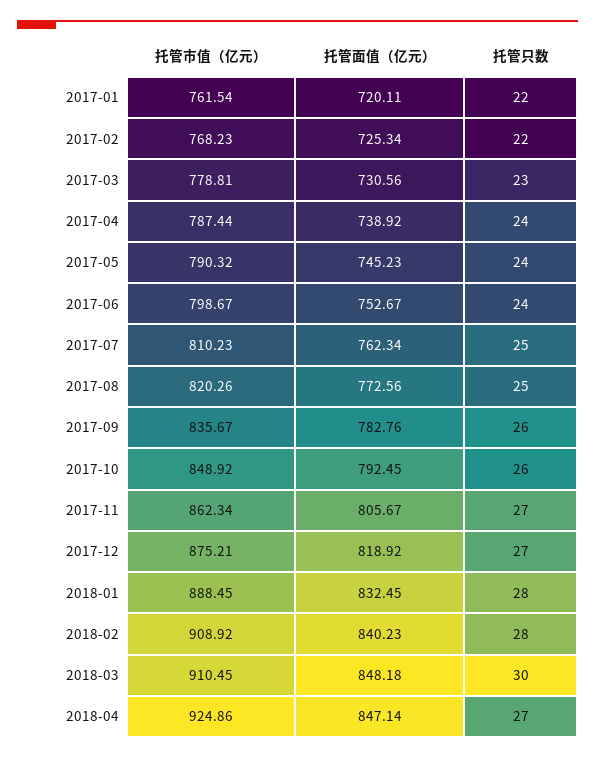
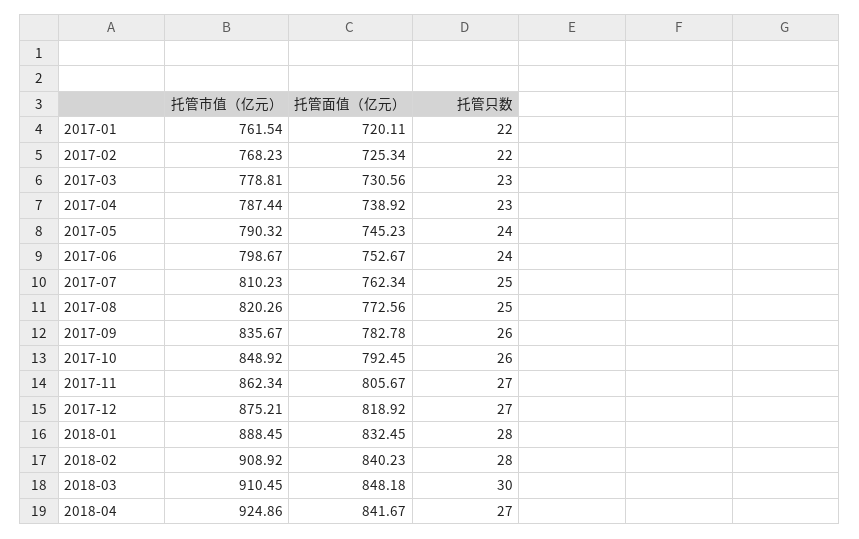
托管只数, 2017-04: 24 -> 23
托管面值（亿元）, 2017-09: 782.76 -> 782.78
托管面值（亿元）, 2018-04: 847.14 -> 841.67

